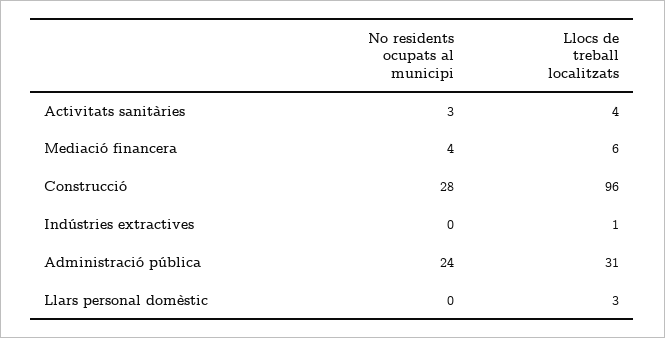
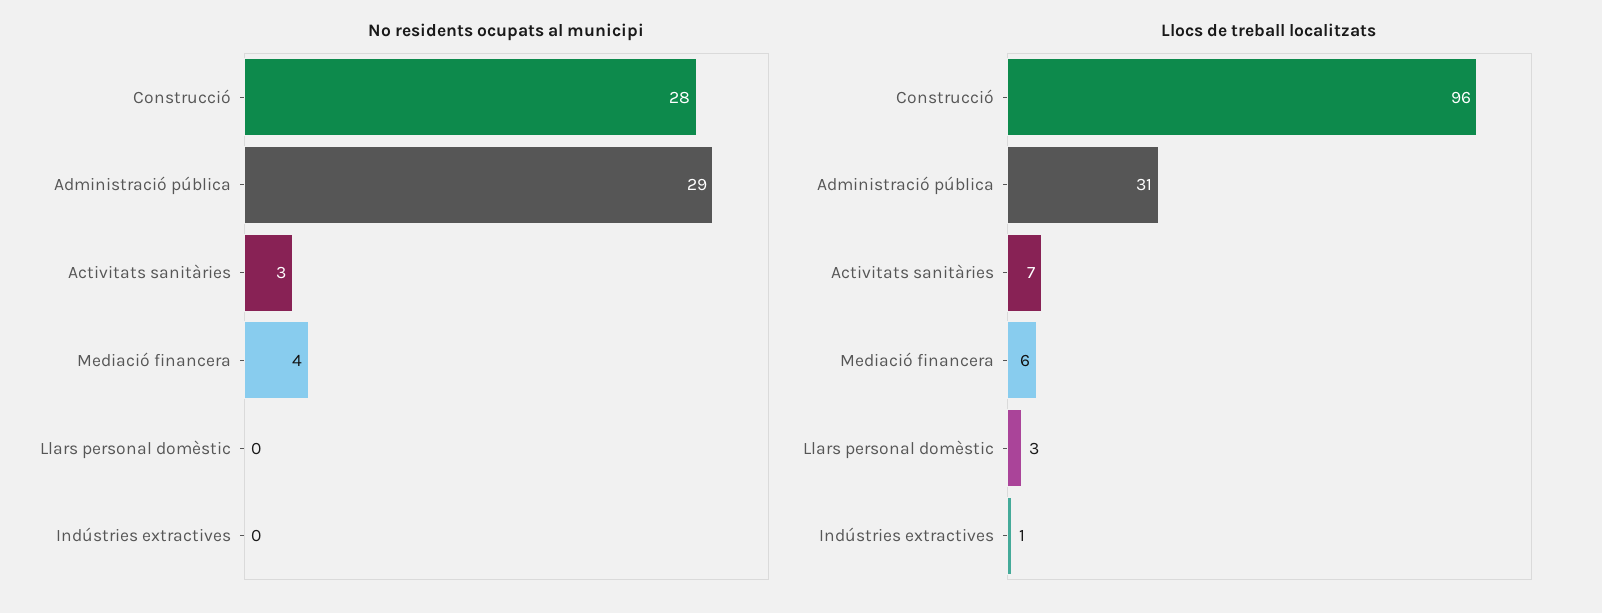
Llocs de treball localitzats, Activitats sanitàries: 4 -> 7
No residents ocupats al municipi, Administració pública: 24 -> 29

